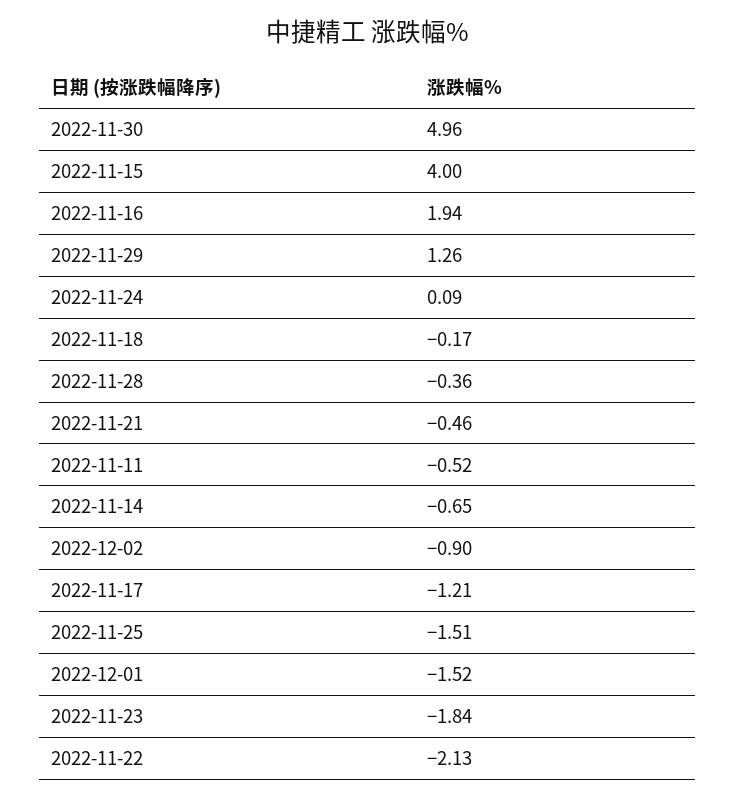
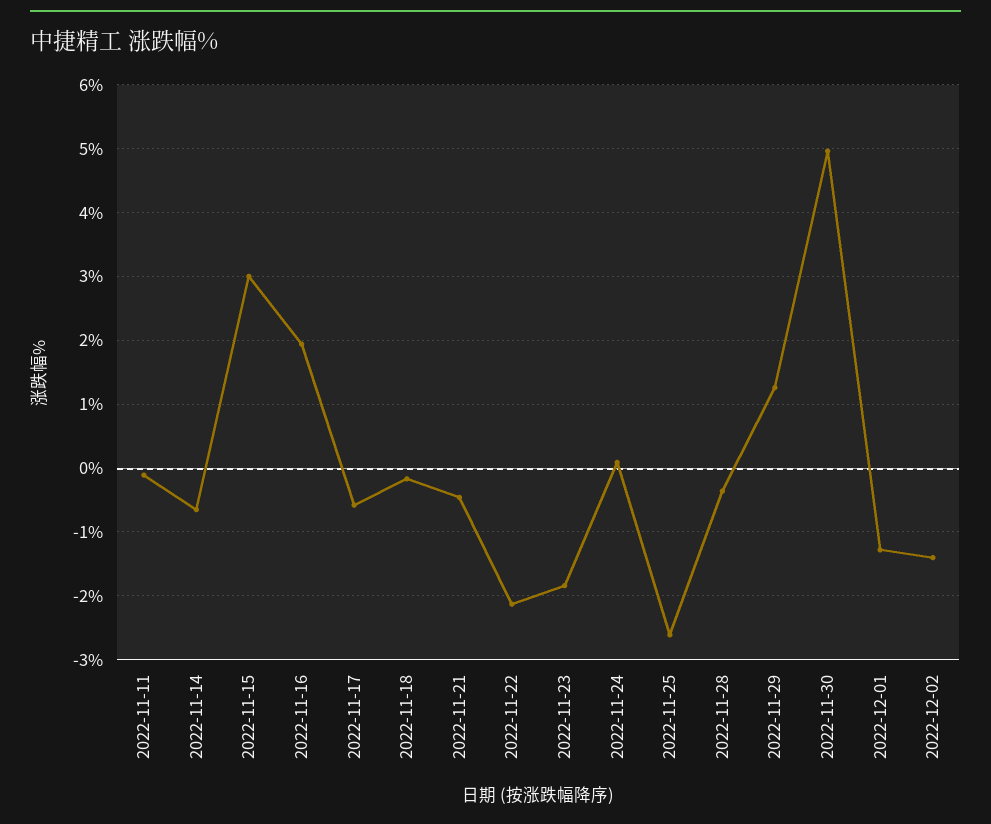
2022-11-15: 4 -> 3
2022-11-11: -0.52 -> -0.1
2022-12-02: -0.9 -> -1.4
2022-11-17: -1.21 -> -0.6
2022-11-25: -1.51 -> -2.6
2022-12-01: -1.52 -> -1.3

